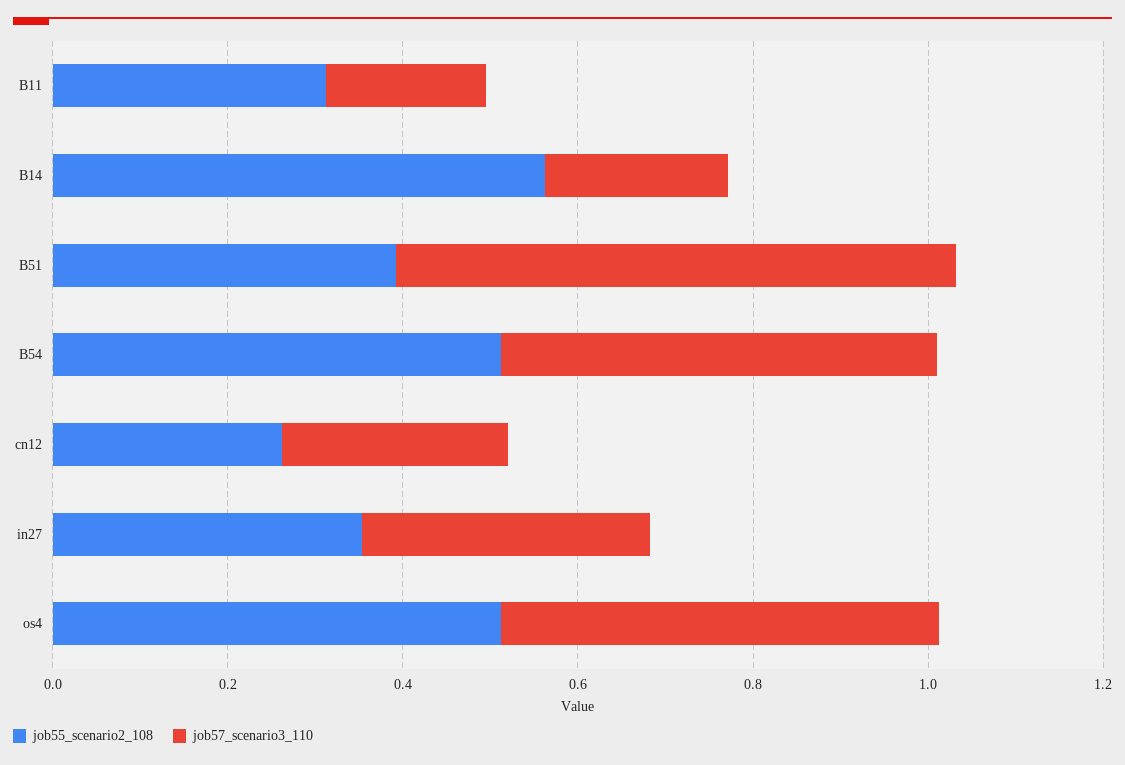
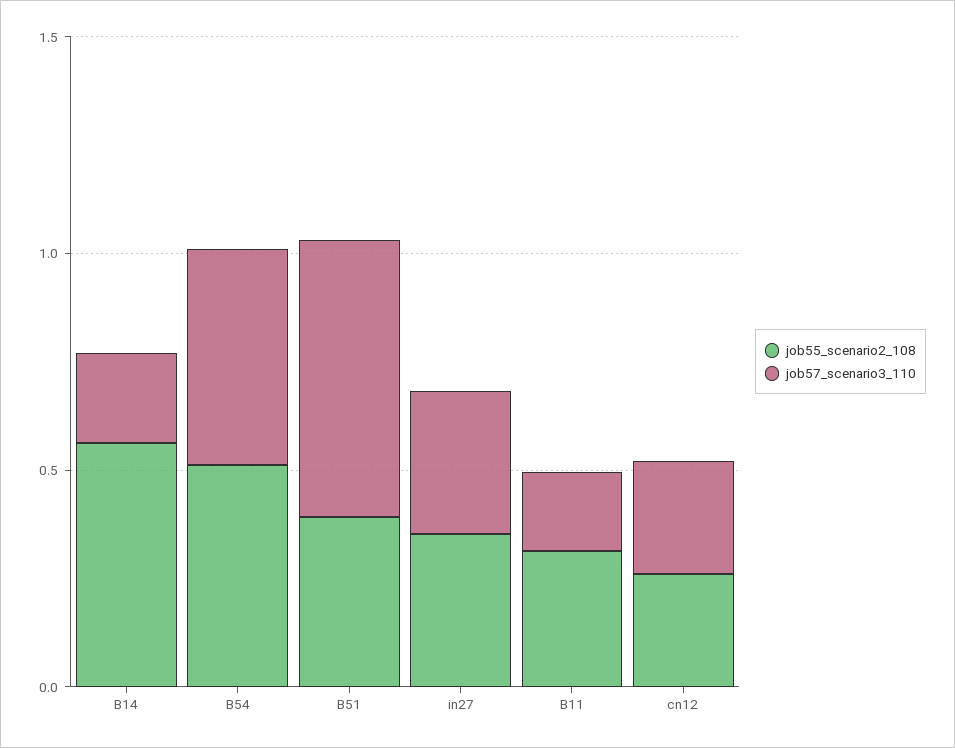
job55_scenario2_108, os4: 0.5 -> none
job57_scenario3_110, os4: 0.5 -> none

